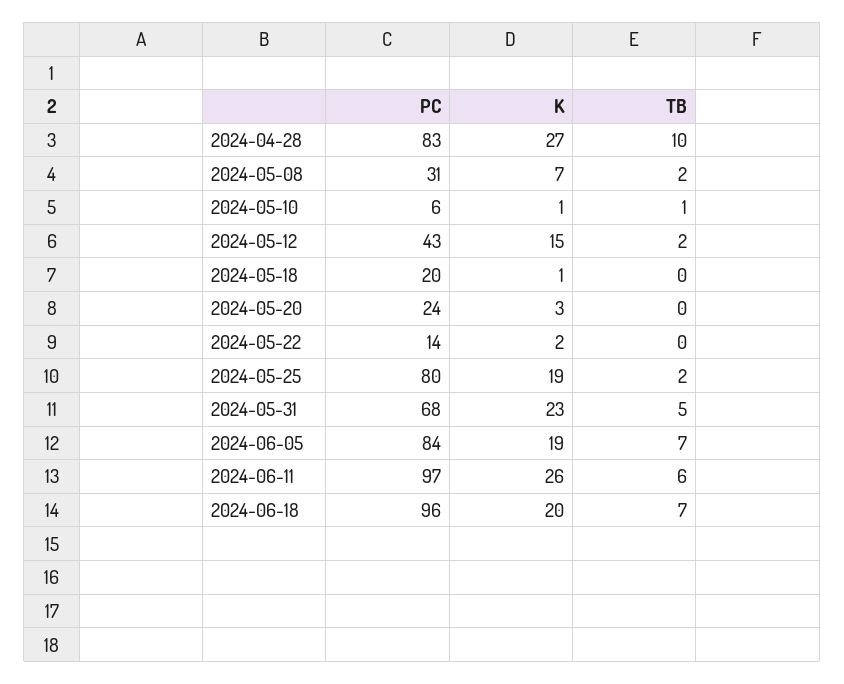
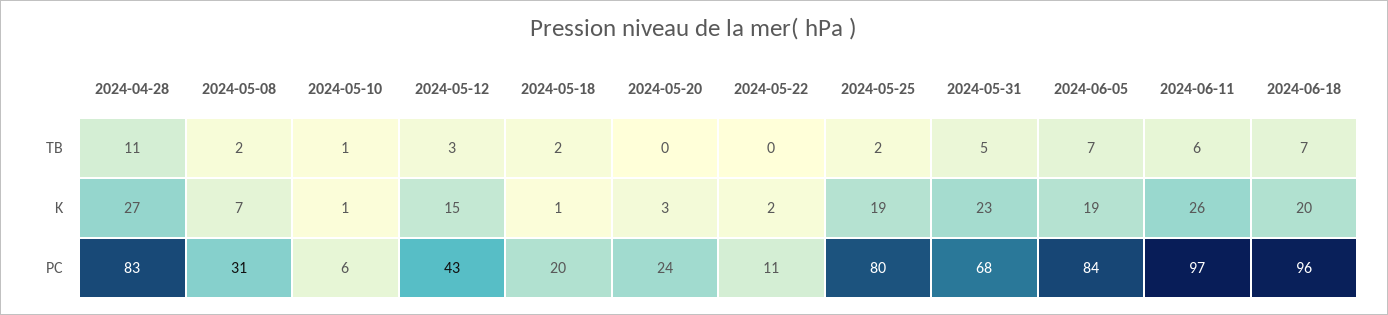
TB, 2024-04-28: 10 -> 11
TB, 2024-05-12: 2 -> 3
TB, 2024-05-18: 0 -> 2
PC, 2024-05-22: 14 -> 11

